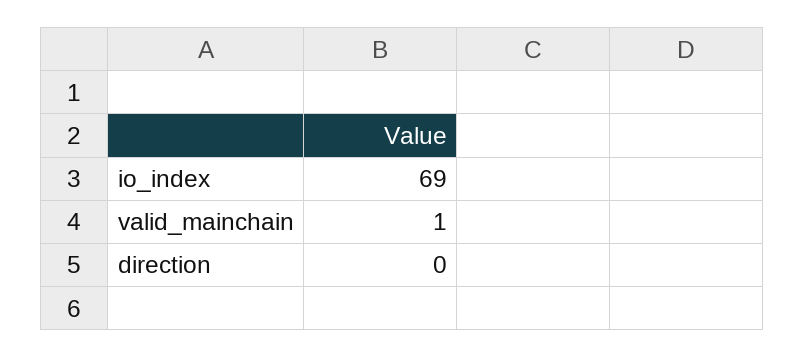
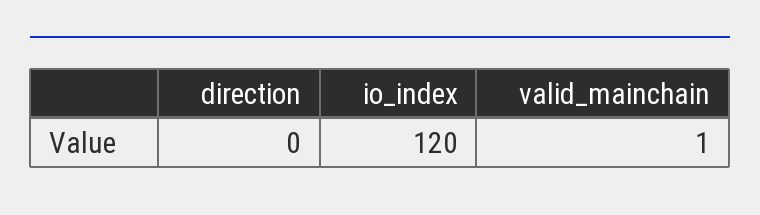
io_index: 69 -> 120

